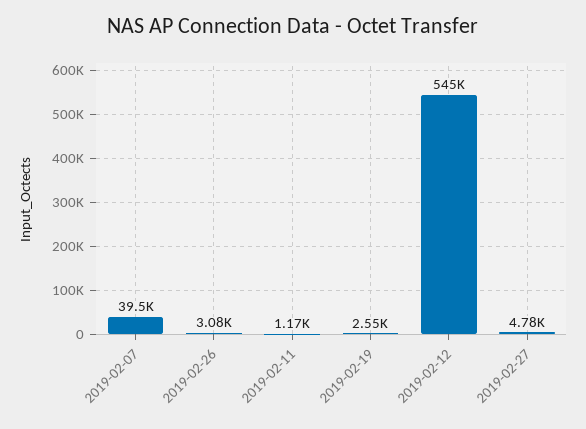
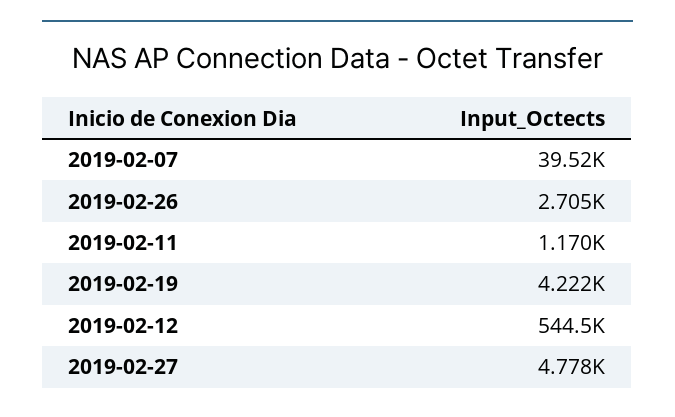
2019-02-26: 3080 -> 2705
2019-02-19: 2550 -> 4222

